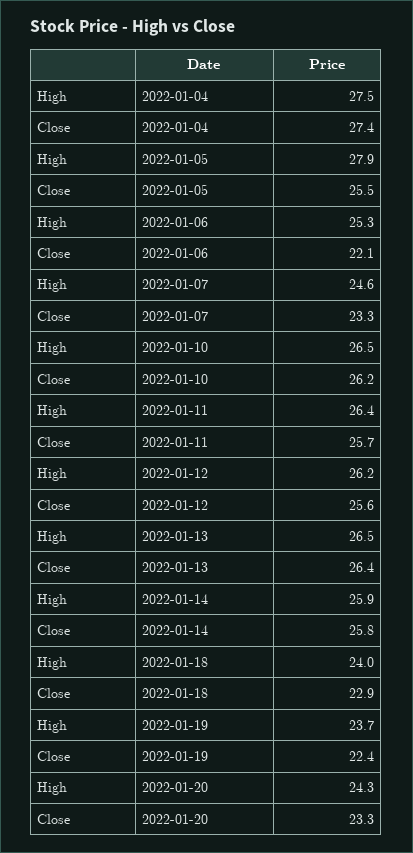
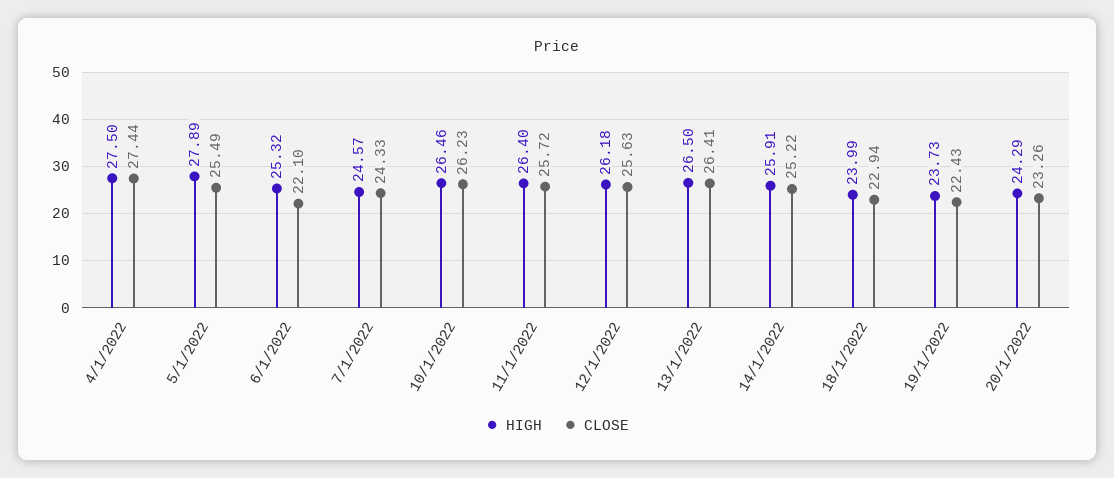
Close, 2022-01-07: 23.3 -> 24.33
Close, 2022-01-14: 25.8 -> 25.22

